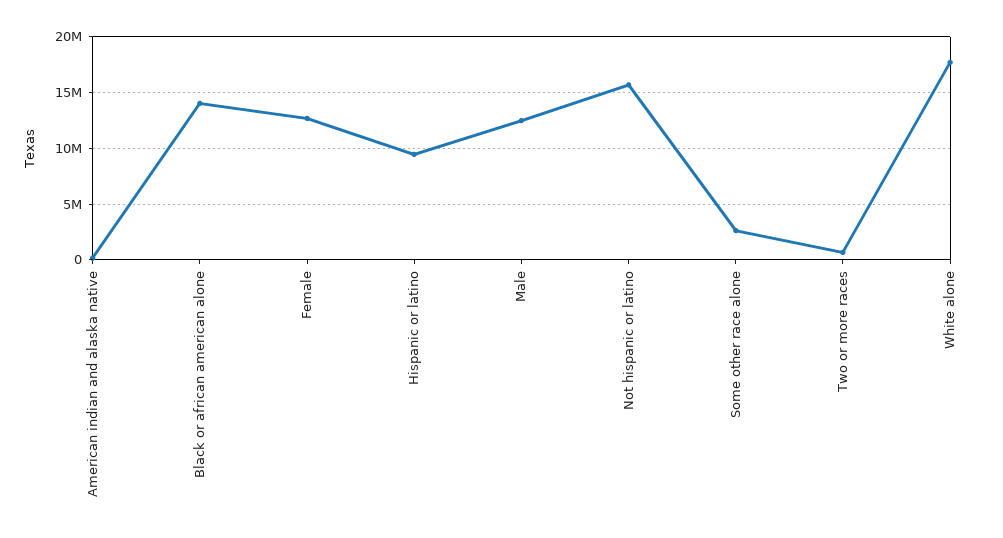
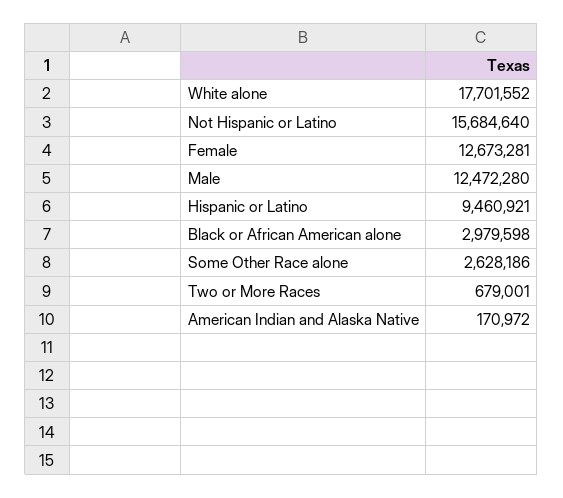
Black or african american alone: 14000000 -> 2979598

